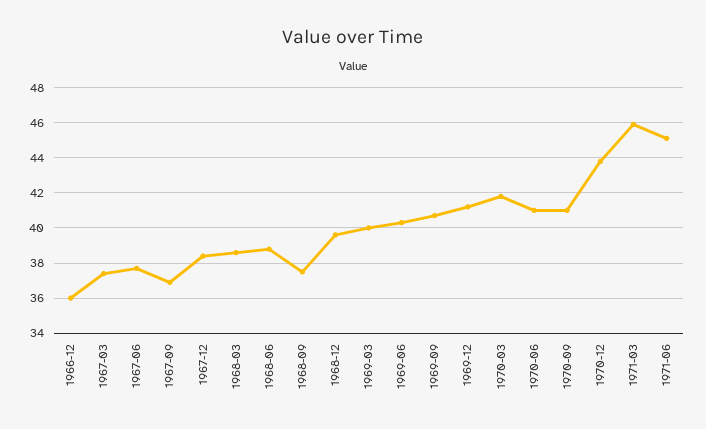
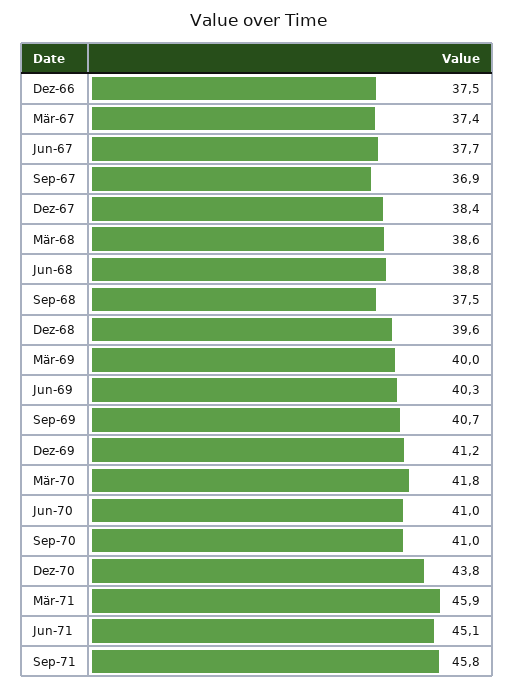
1966-12: 36 -> 37.5
Sep-71: none -> 45.8

